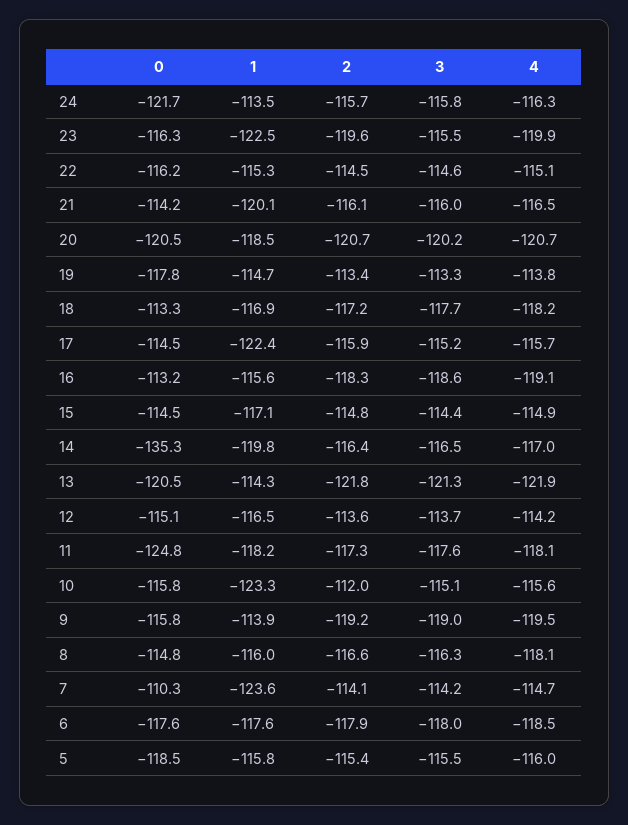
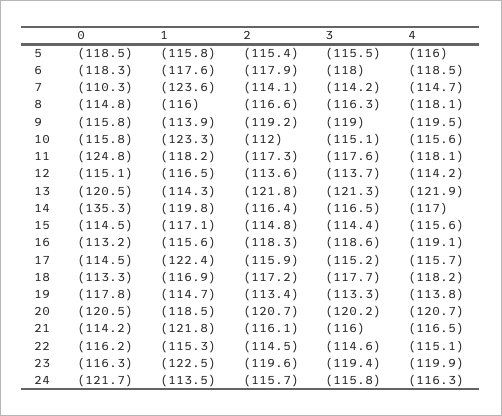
3, 23: -115.5 -> -119.4
1, 21: -120.1 -> -121.8
4, 15: -114.9 -> -115.6
0, 6: -117.6 -> -118.3

